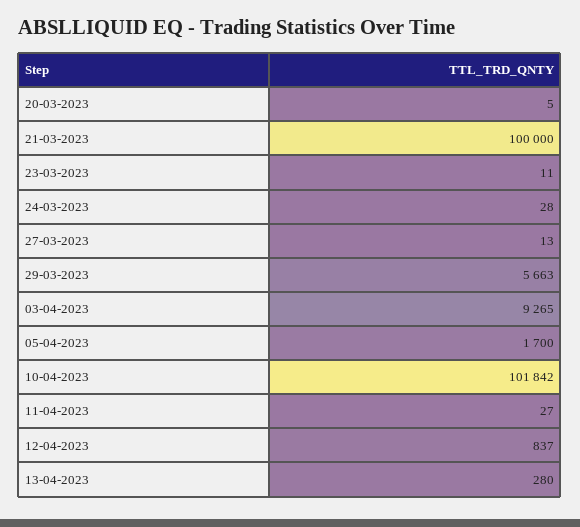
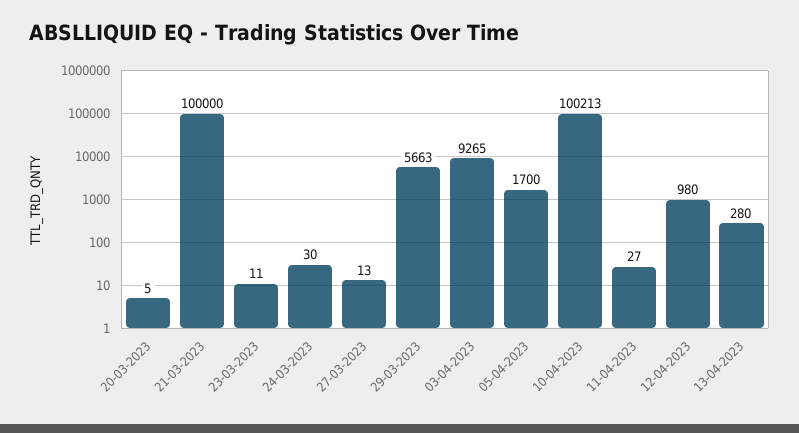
24-03-2023: 28 -> 30
10-04-2023: 101842 -> 100213
12-04-2023: 837 -> 980

